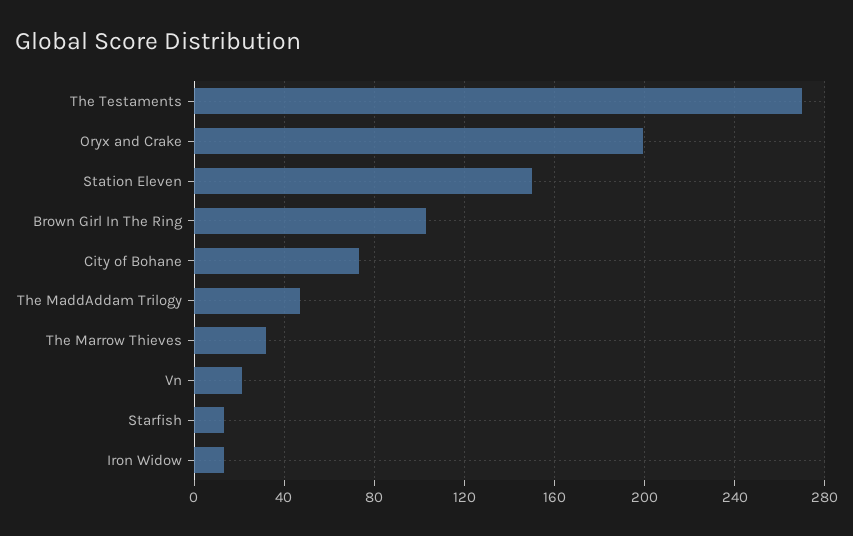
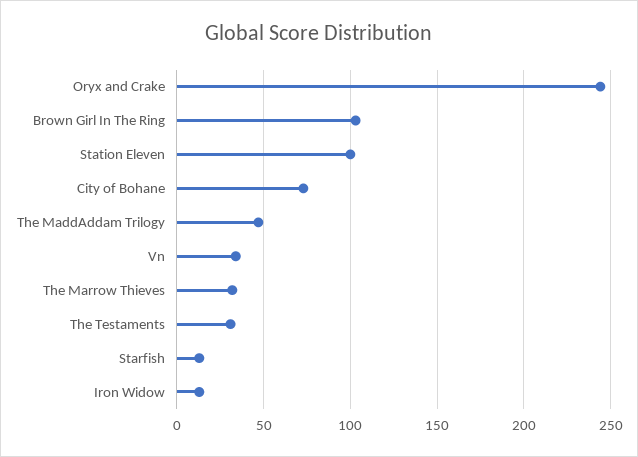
The Testaments: 270 -> 30
Oryx and Crake: 200 -> 245
Station Eleven: 150 -> 100
Vn: 20 -> 35

